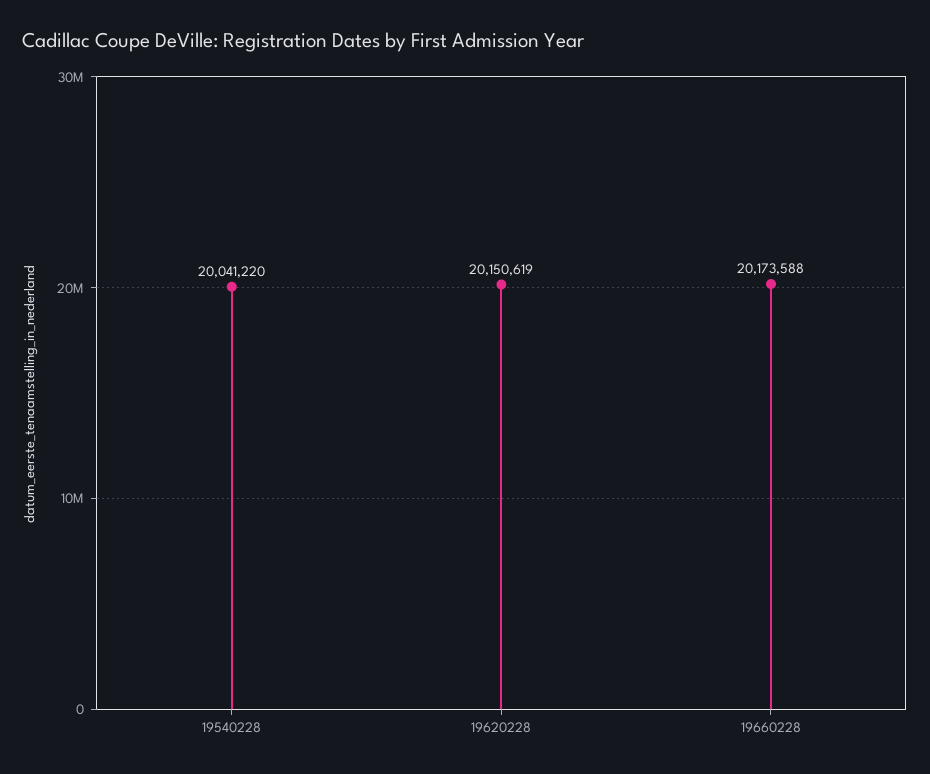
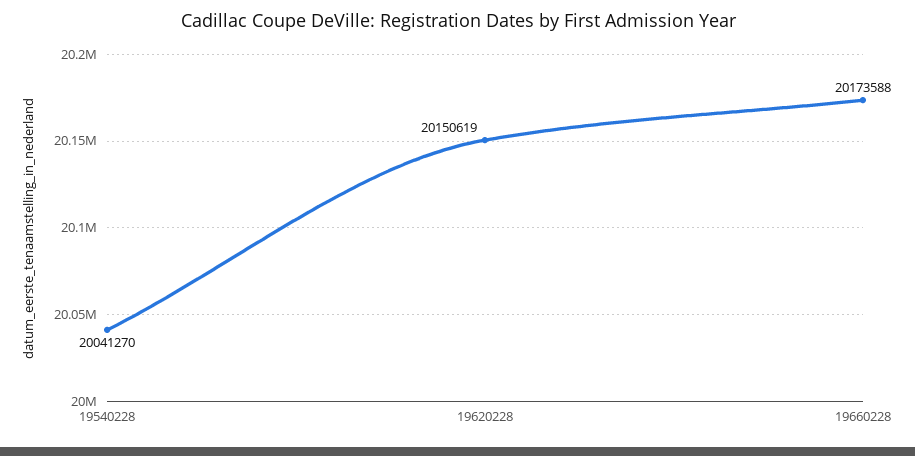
19540228: 20041220 -> 20041270

